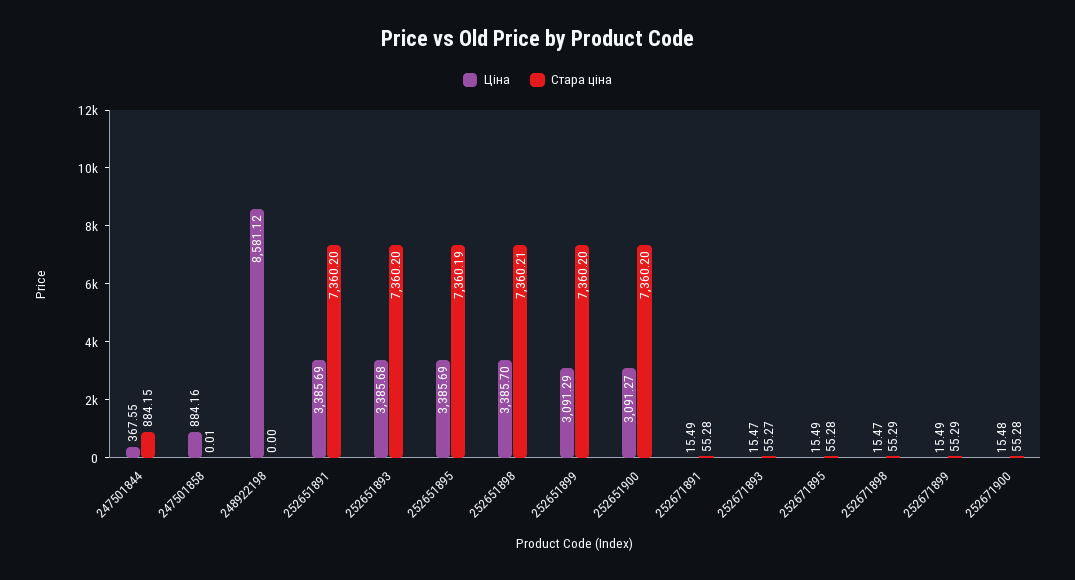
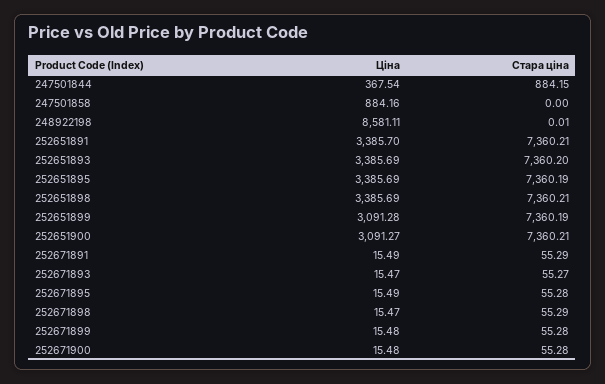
Ціна, 247501844: 367.55 -> 367.54
Стара ціна, 247501858: 0.01 -> 0
Ціна, 248922198: 8581.12 -> 8581.11
Стара ціна, 248922198: 0 -> 0.01
Ціна, 252651891: 3385.69 -> 3385.7
Стара ціна, 252651891: 7360.2 -> 7360.21
Ціна, 252651893: 3385.68 -> 3385.69
Ціна, 252651898: 3385.7 -> 3385.69
Ціна, 252651899: 3091.29 -> 3091.28
Стара ціна, 252651899: 7360.2 -> 7360.19
Стара ціна, 252651900: 7360.2 -> 7360.21
Стара ціна, 252671891: 55.28 -> 55.29
Ціна, 252671899: 15.49 -> 15.48
Стара ціна, 252671899: 55.29 -> 55.28

